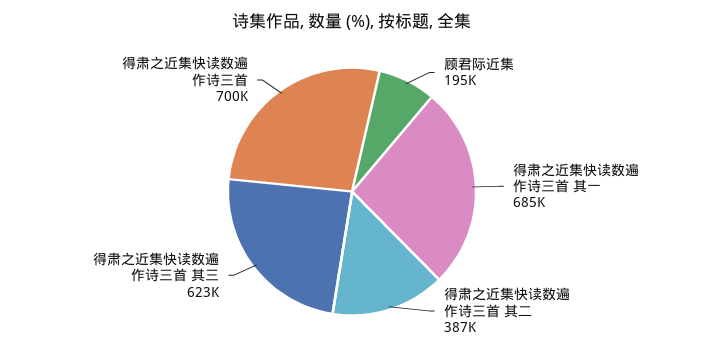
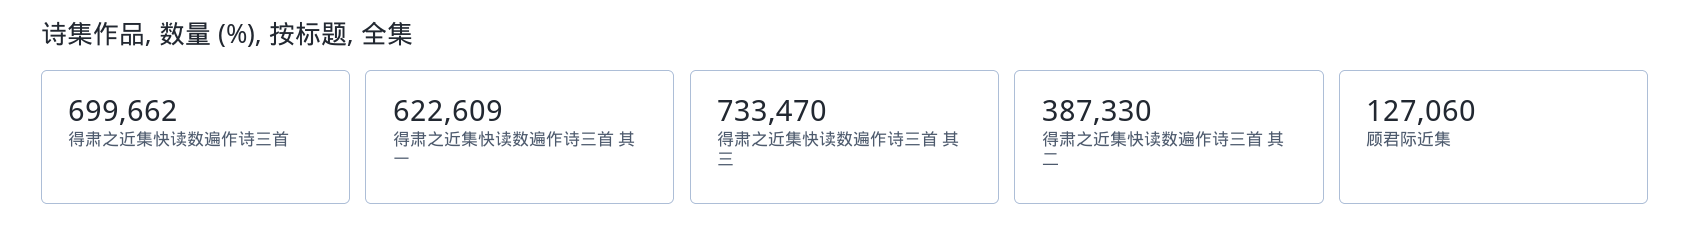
顾君际近集: 195000 -> 127060
得肃之近集快读数遍作诗三首 其一: 685000 -> 622609
得肃之近集快读数遍作诗三首 其三: 623000 -> 733470

